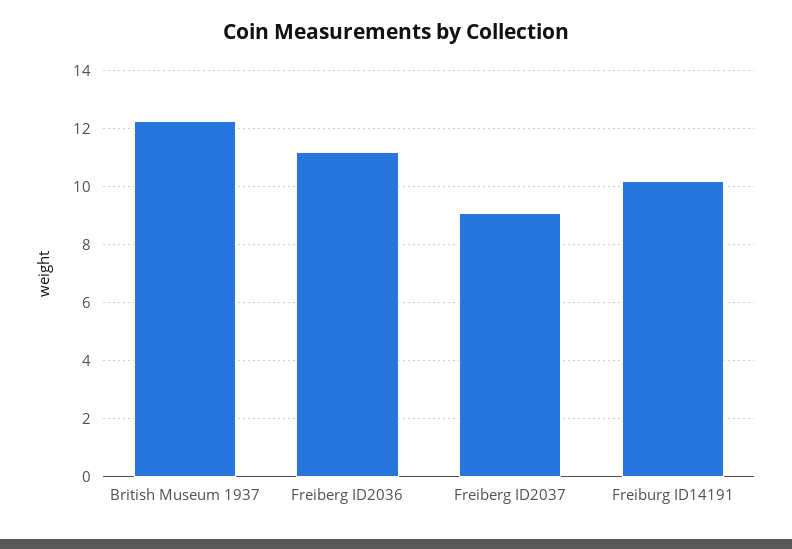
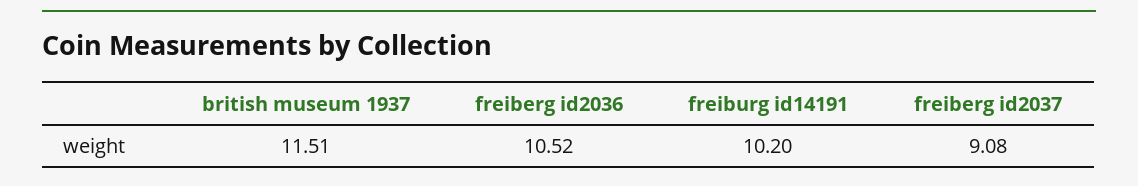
British Museum 1937: 12.25 -> 11.51
Freiberg ID2036: 11.25 -> 10.52

